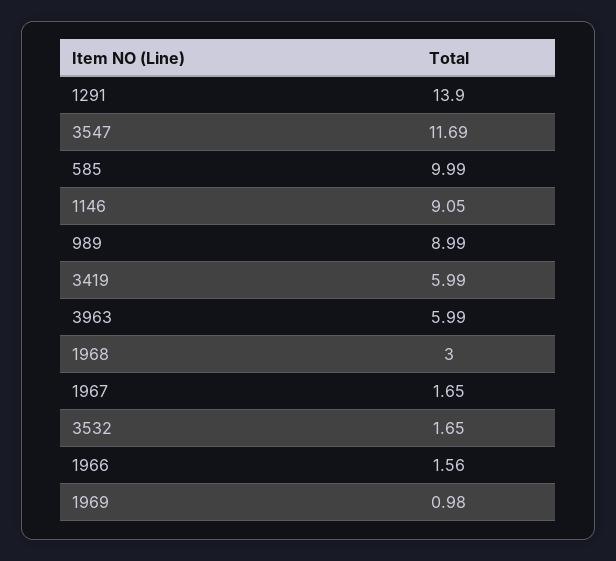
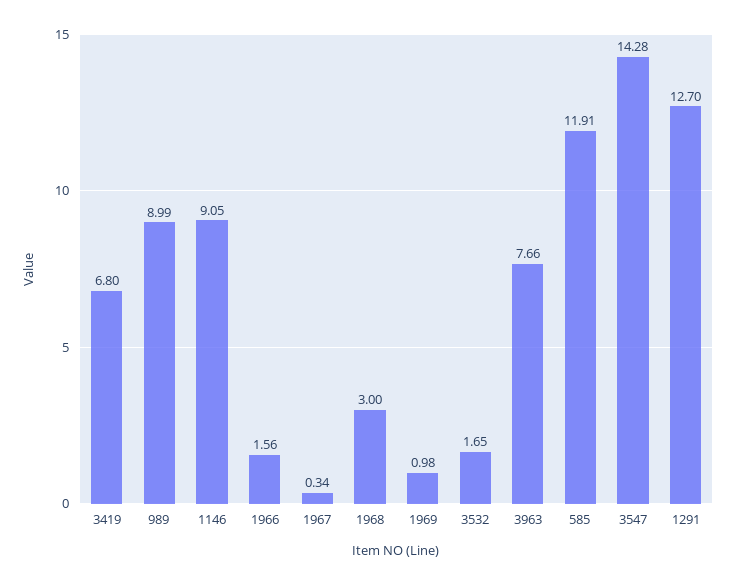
1291: 13.9 -> 12.7
3547: 11.69 -> 14.28
585: 9.99 -> 11.91
3419: 5.99 -> 6.8
3963: 5.99 -> 7.66
1967: 1.65 -> 0.34

